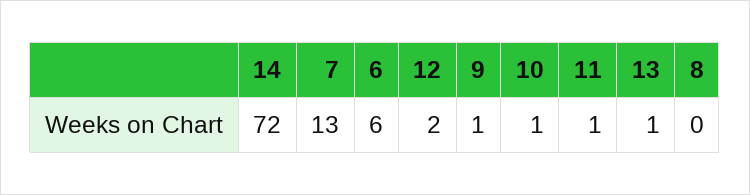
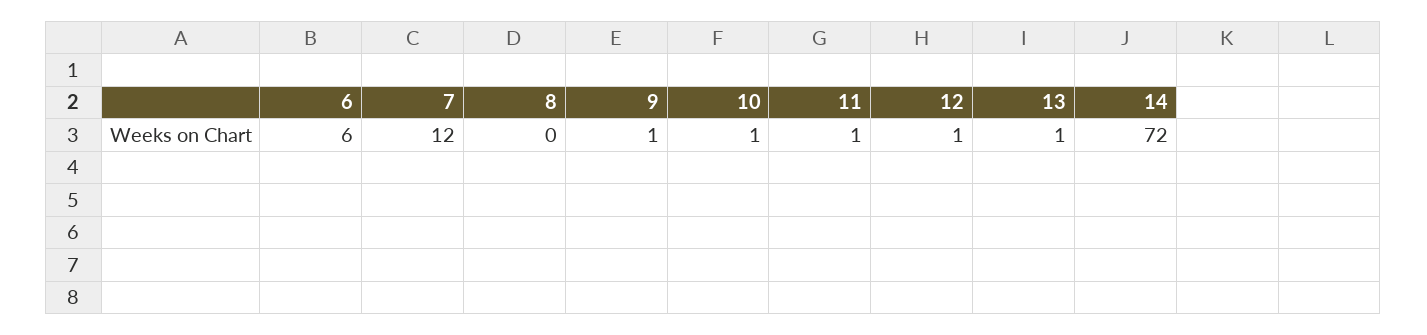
7: 13 -> 12
12: 2 -> 1

